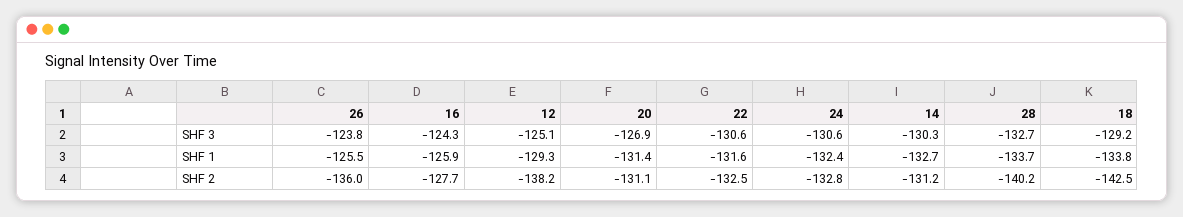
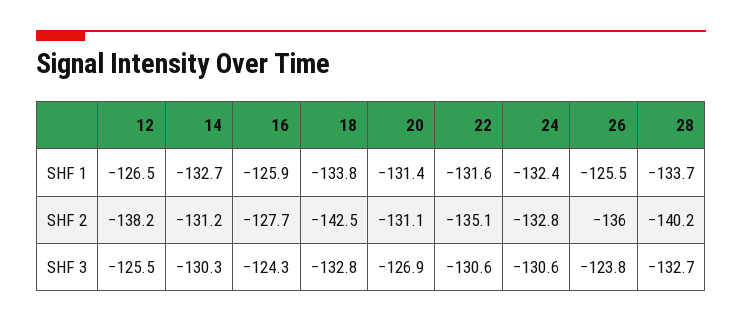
12, SHF 3: -125.1 -> -125.5
18, SHF 3: -129.2 -> -132.8
12, SHF 1: -129.3 -> -126.5
22, SHF 2: -132.5 -> -135.1

